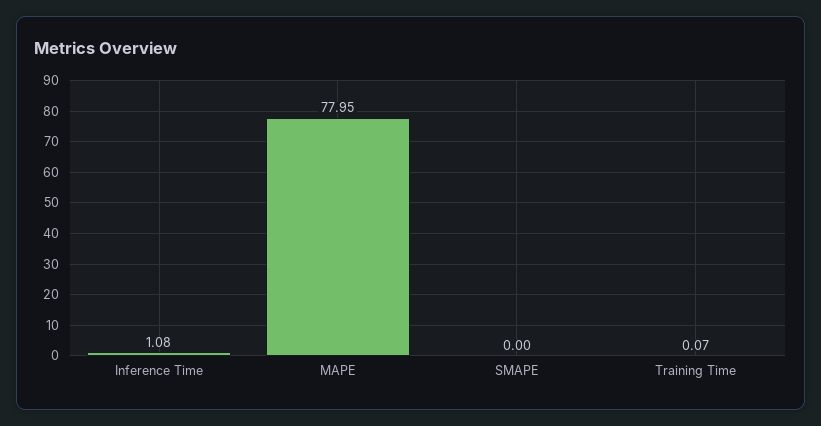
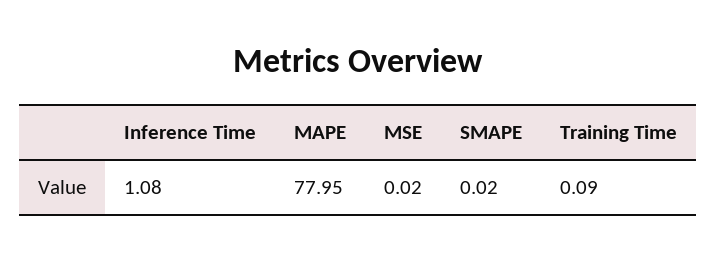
SMAPE: 0 -> 0.02
Training Time: 0.07 -> 0.09
MSE: none -> 0.02

